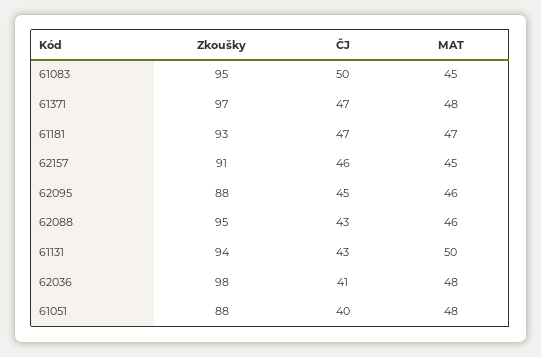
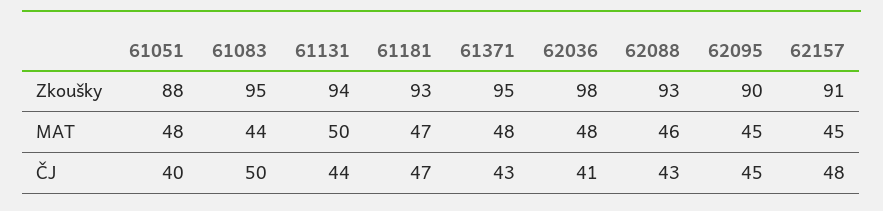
MAT, 61083: 45 -> 44
Zkoušky, 61371: 97 -> 95
ČJ, 61371: 47 -> 43
ČJ, 62157: 46 -> 48
Zkoušky, 62095: 88 -> 90
MAT, 62095: 46 -> 45
Zkoušky, 62088: 95 -> 93
ČJ, 61131: 43 -> 44

